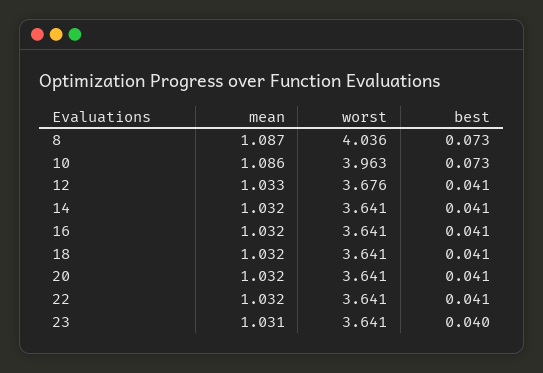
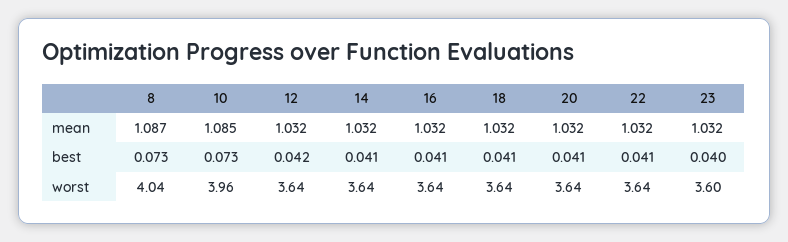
mean, 10: 1.086 -> 1.085
mean, 12: 1.033 -> 1.032
worst, 12: 3.676 -> 3.64
best, 12: 0.041 -> 0.042
mean, 23: 1.031 -> 1.032
worst, 23: 3.641 -> 3.6

